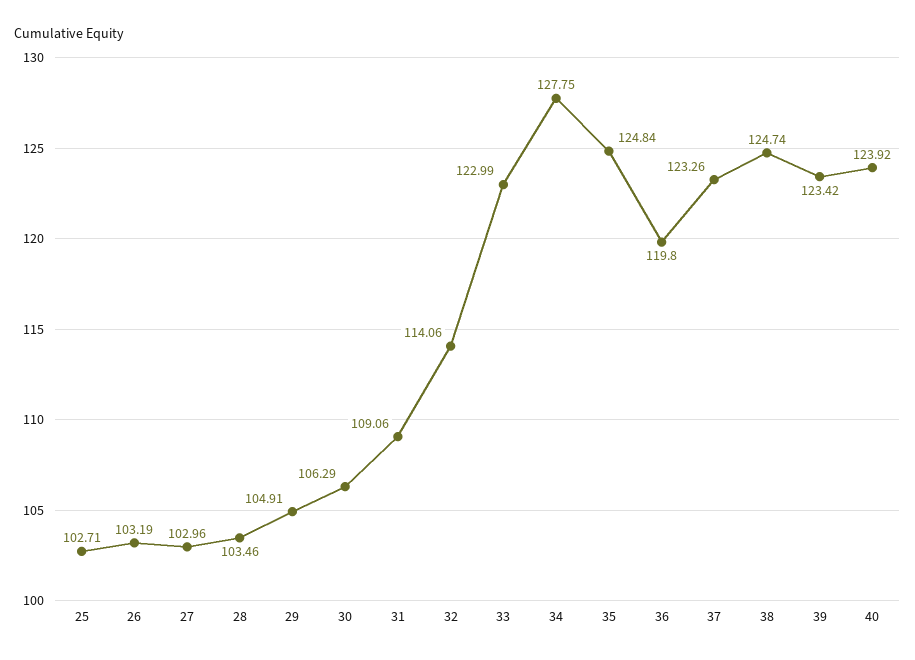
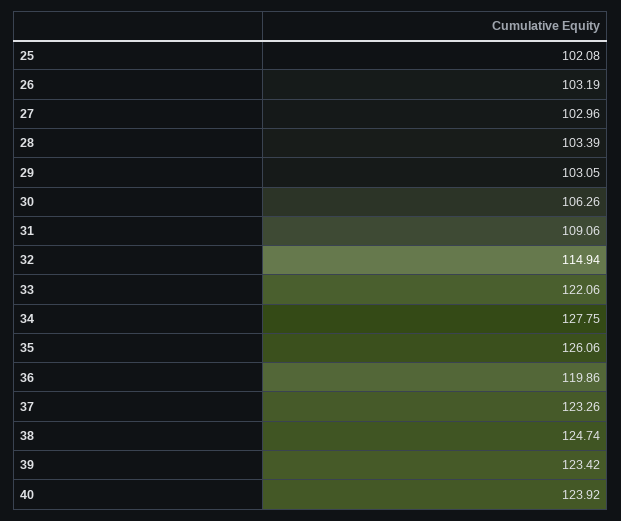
25: 102.71 -> 102.08
28: 103.46 -> 103.39
29: 104.91 -> 103.05
30: 106.29 -> 106.26
32: 114.06 -> 114.94
33: 122.99 -> 122.06
35: 124.84 -> 126.06
36: 119.8 -> 119.86

